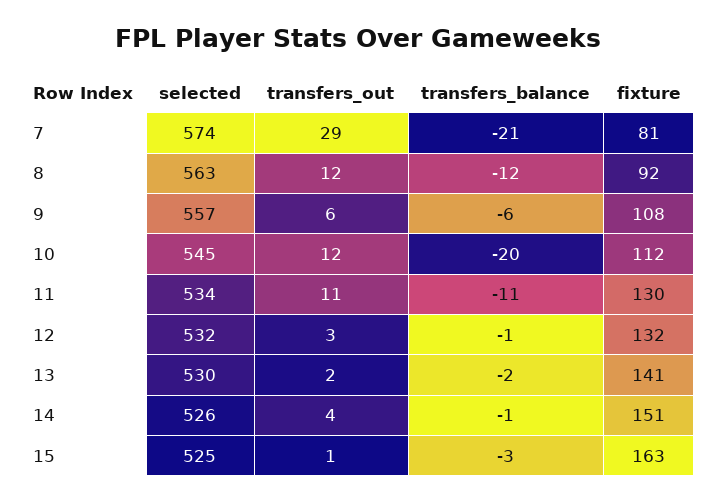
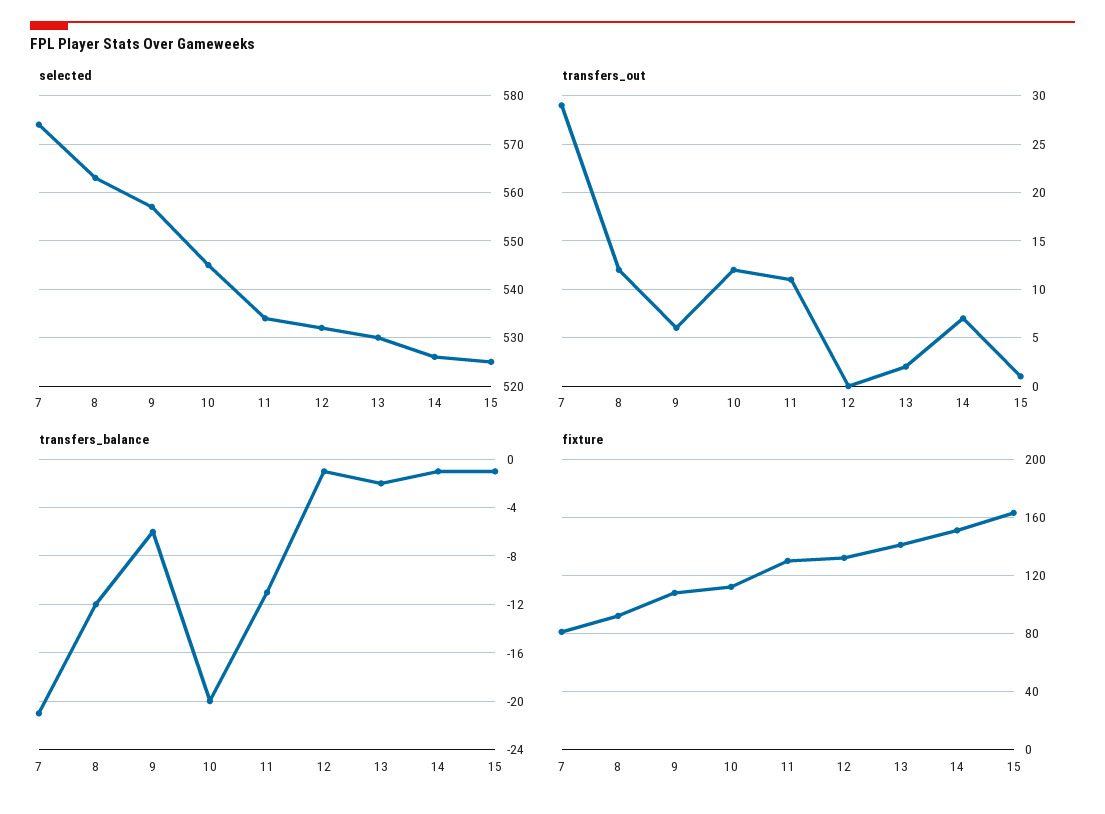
transfers_out, 12: 3 -> 0
transfers_out, 14: 4 -> 7
transfers_balance, 15: -3 -> -1

